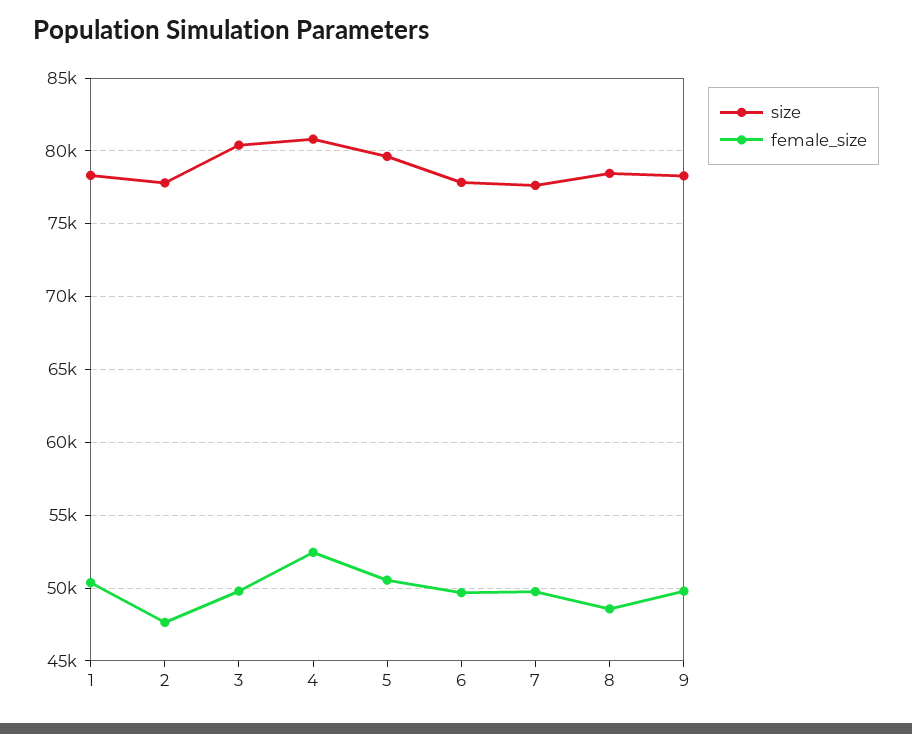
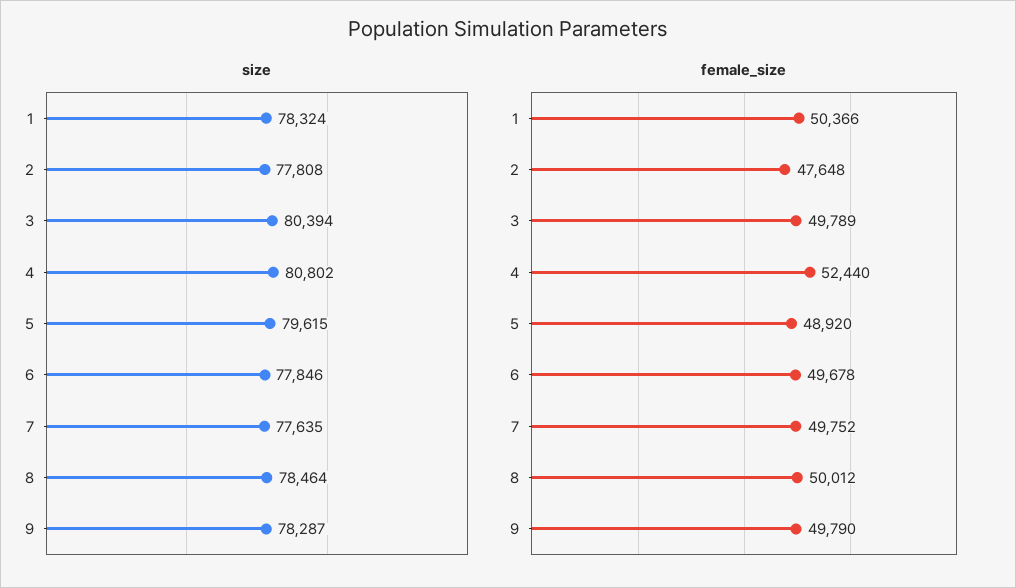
female_size, 5: 50500 -> 48920
female_size, 8: 48500 -> 50012

